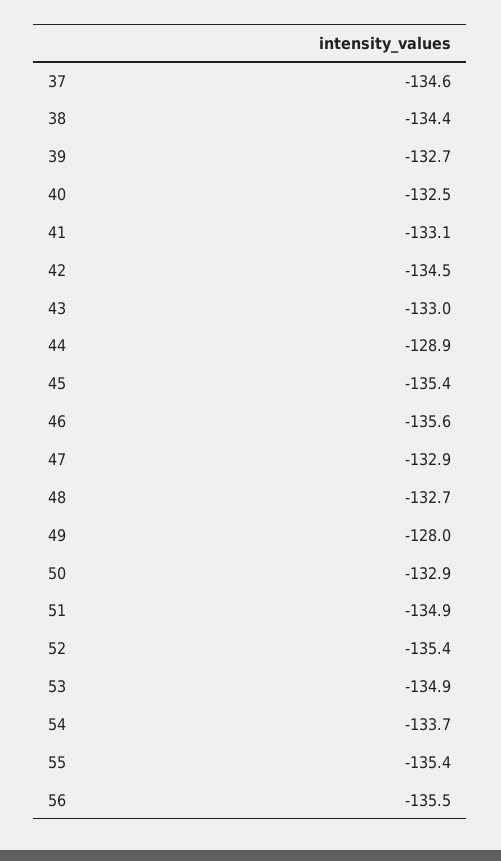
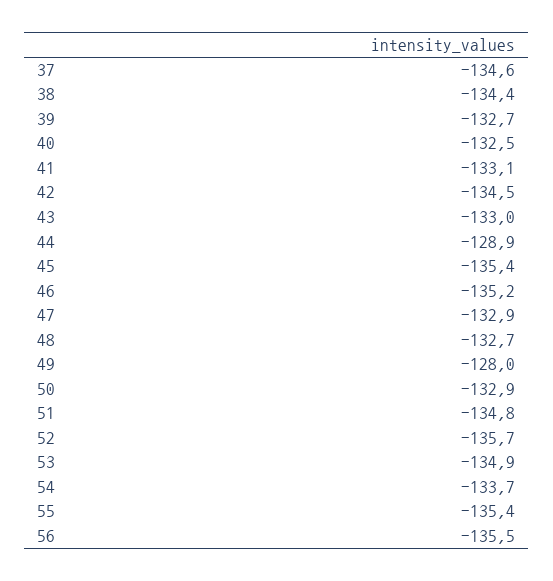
46: -135.6 -> -135.2
51: -134.9 -> -134.8
52: -135.4 -> -135.7

